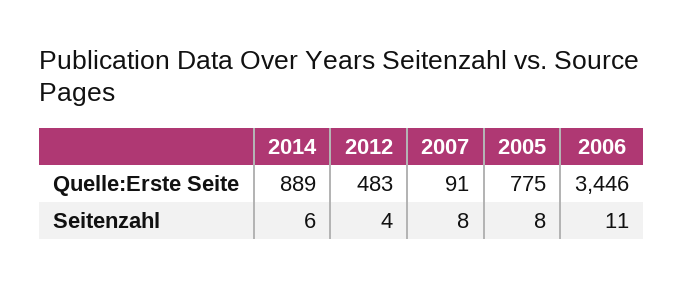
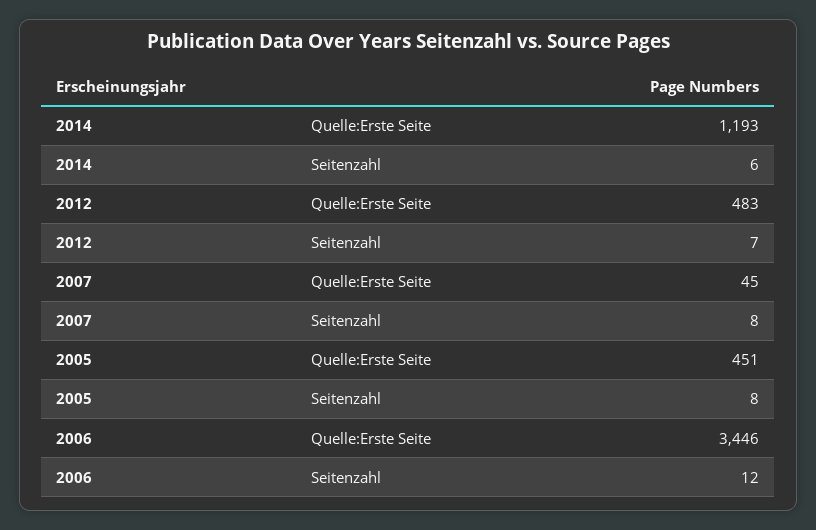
2014, Quelle:Erste Seite: 889 -> 1193
2007, Quelle:Erste Seite: 91 -> 45
2005, Quelle:Erste Seite: 775 -> 451
2012, Seitenzahl: 4 -> 7
2006, Seitenzahl: 11 -> 12

